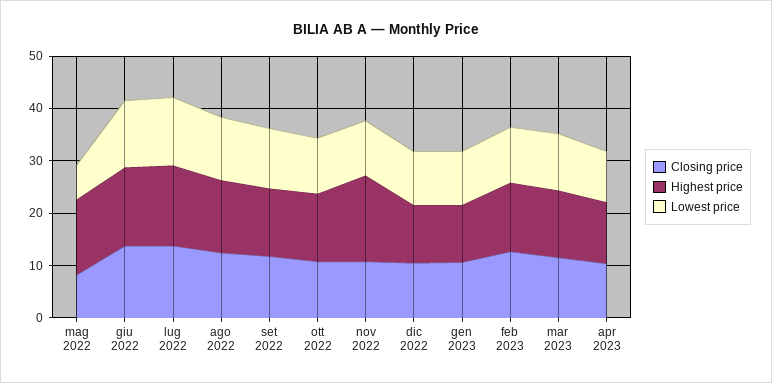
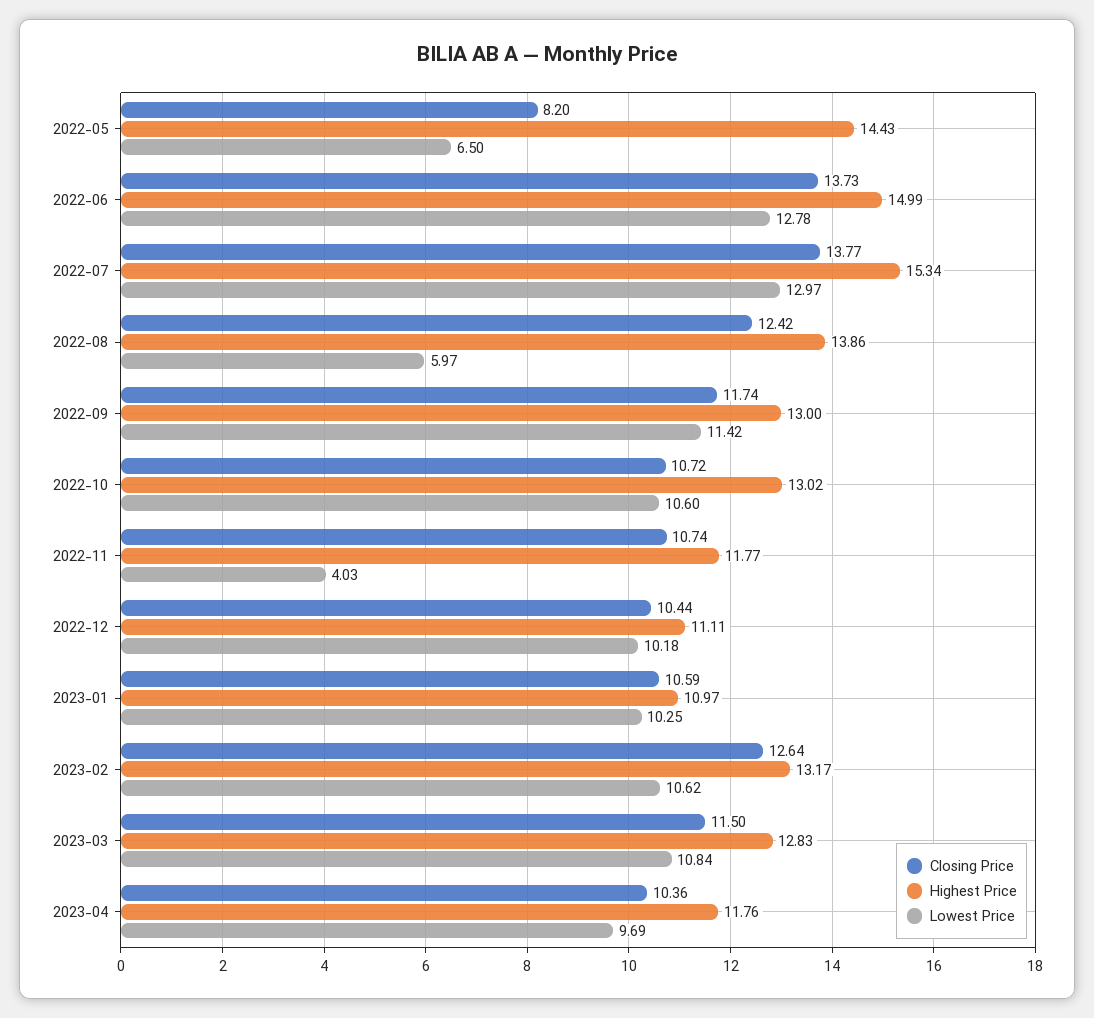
Lowest price, ago 2022: 12 -> 5.97
Highest price, nov 2022: 16 -> 11.77
Lowest price, nov 2022: 10 -> 4.03

